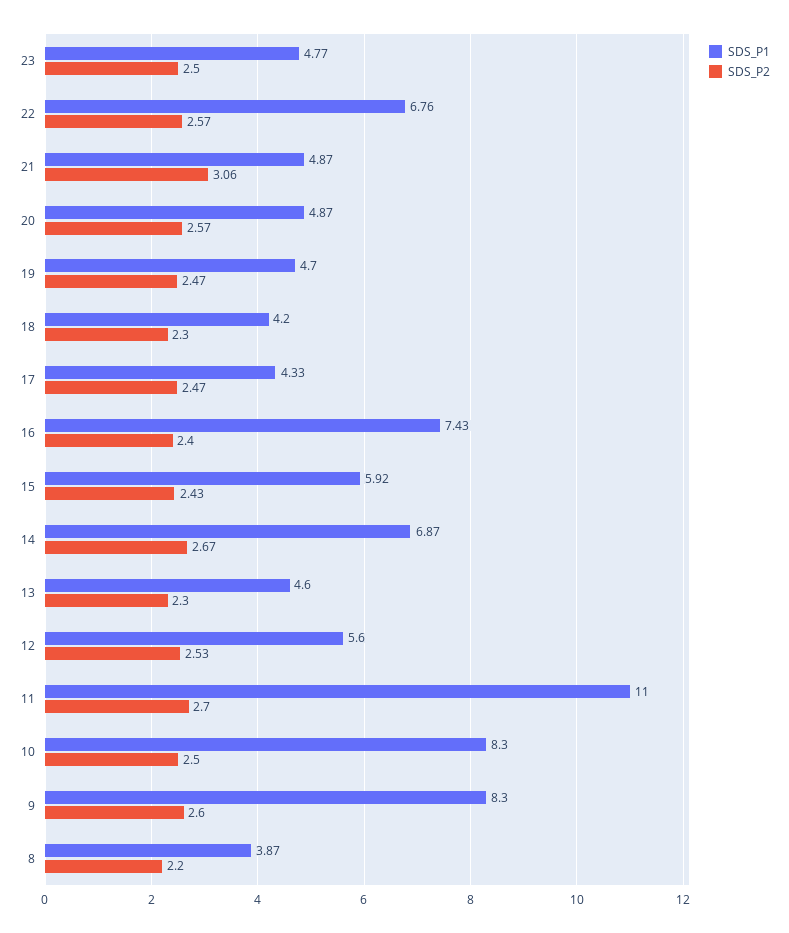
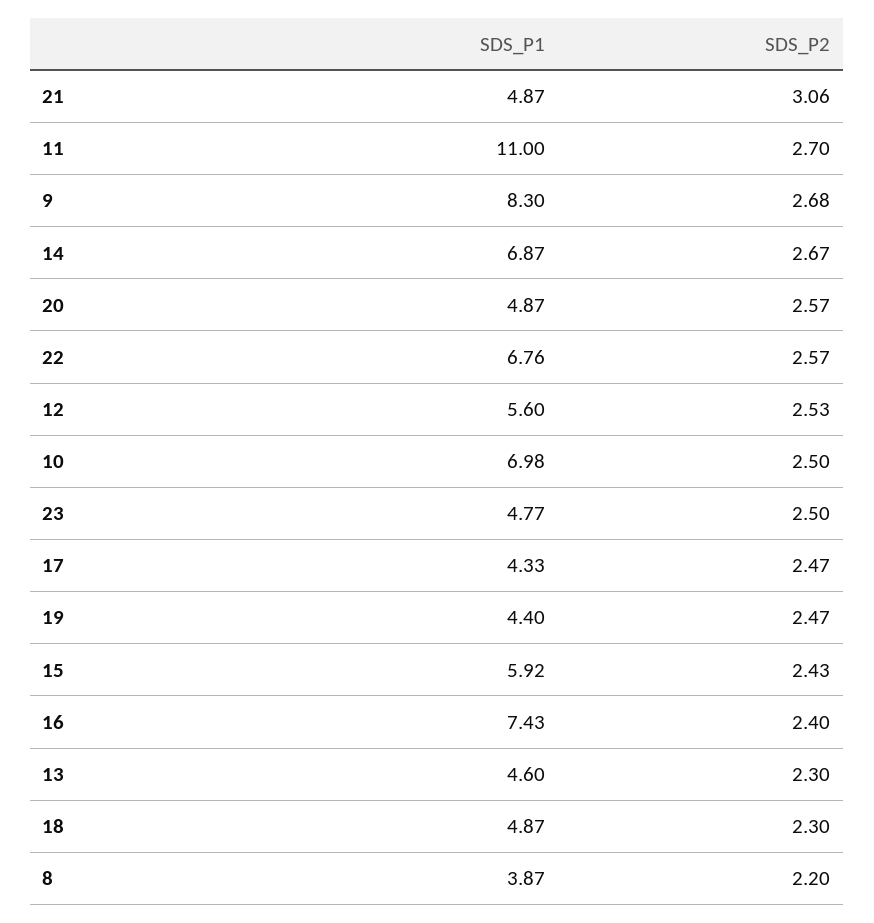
SDS_P1, 19: 4.7 -> 4.4
SDS_P1, 18: 4.2 -> 4.87
SDS_P1, 10: 8.3 -> 6.98
SDS_P2, 9: 2.6 -> 2.68

